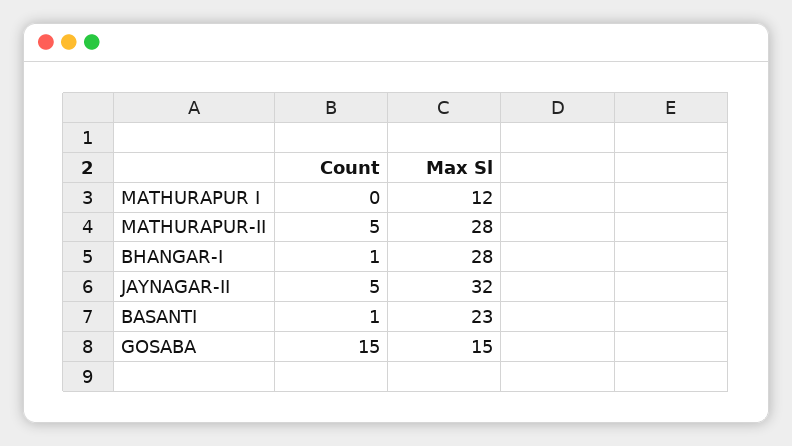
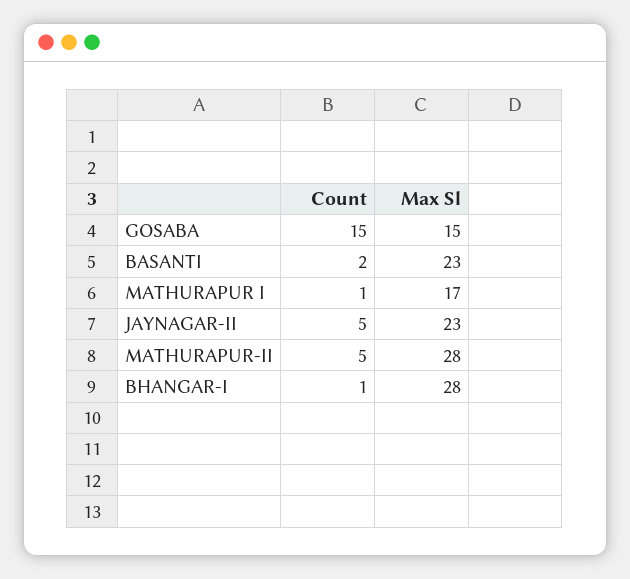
Count, MATHURAPUR I: 0 -> 1
Max Sl, MATHURAPUR I: 12 -> 17
Max Sl, JAYNAGAR-II: 32 -> 23
Count, BASANTI: 1 -> 2

